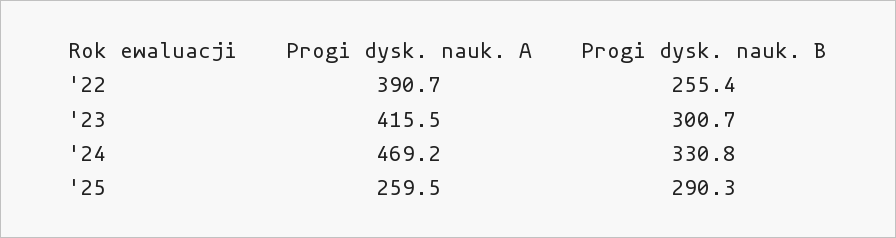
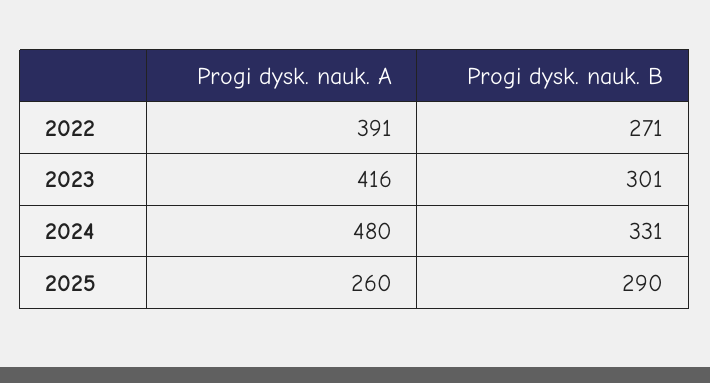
Progi dysk. nauk. B, '22: 255.4 -> 271
Progi dysk. nauk. A, '24: 469.2 -> 480

